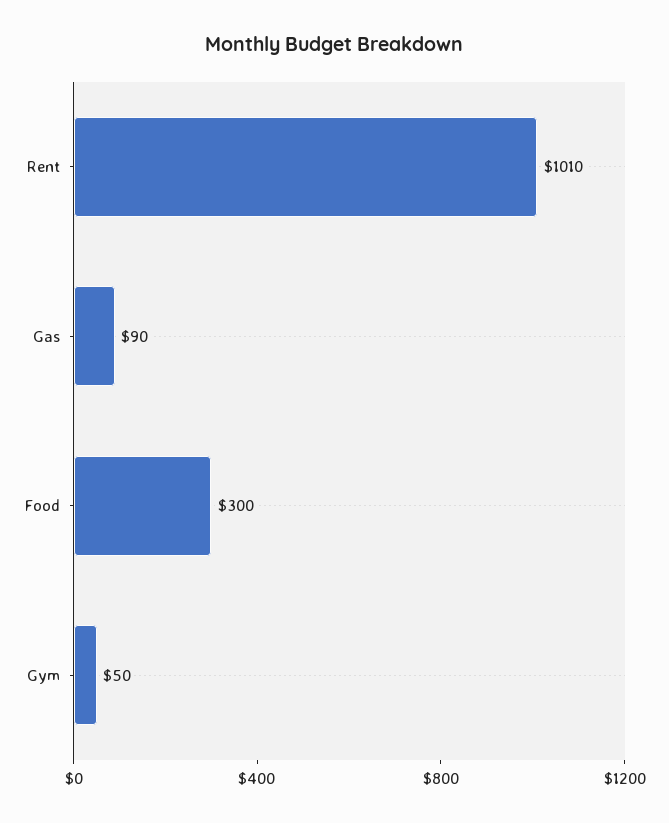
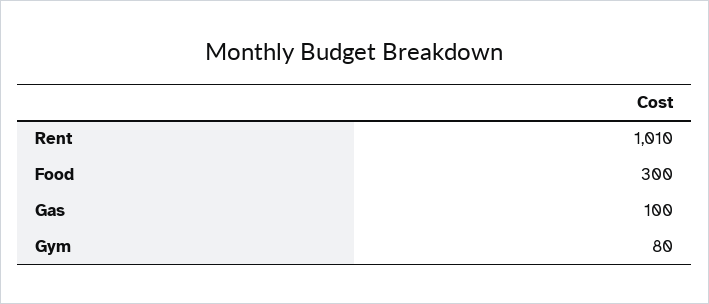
Gas: 90 -> 100
Gym: 50 -> 80

